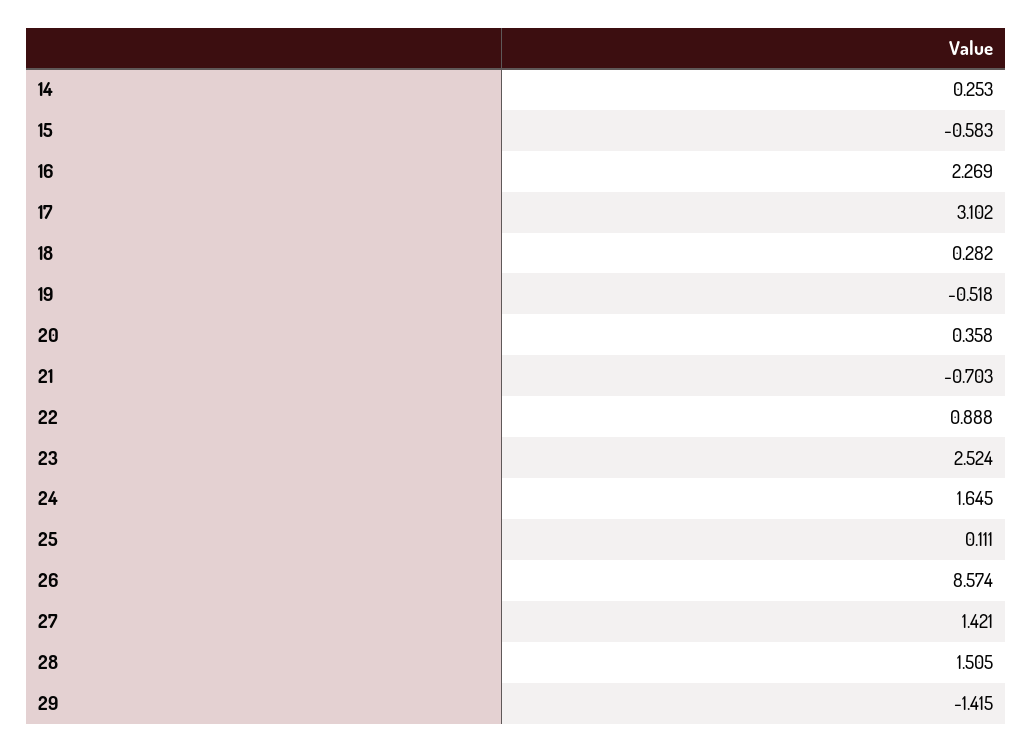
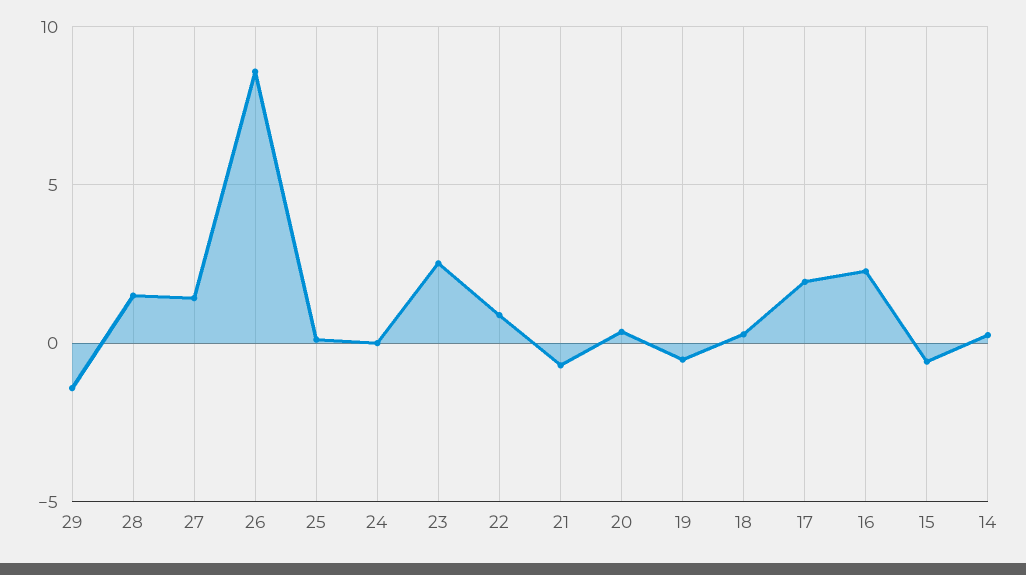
17: 3.102 -> 2
24: 1.645 -> 0

